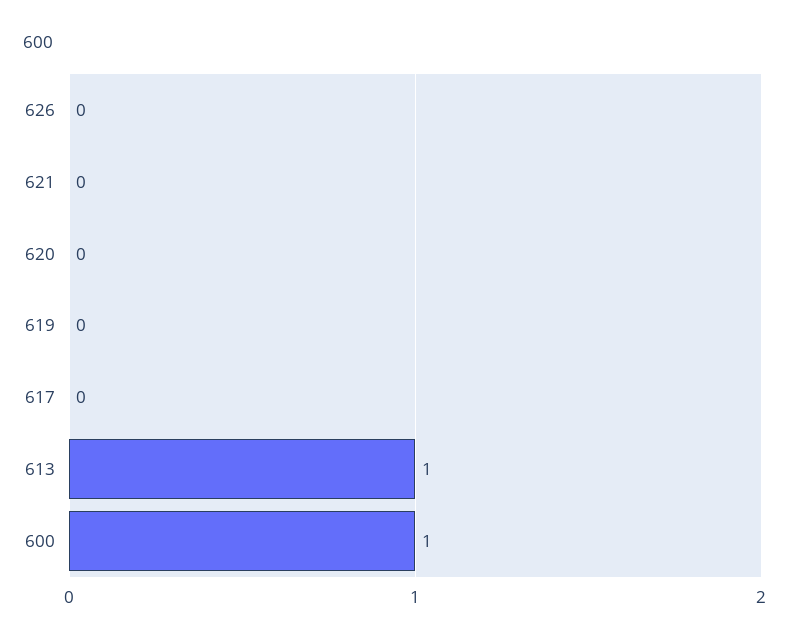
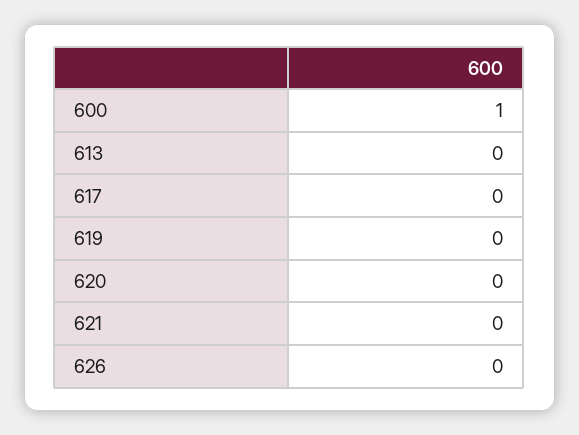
613: 1 -> 0

